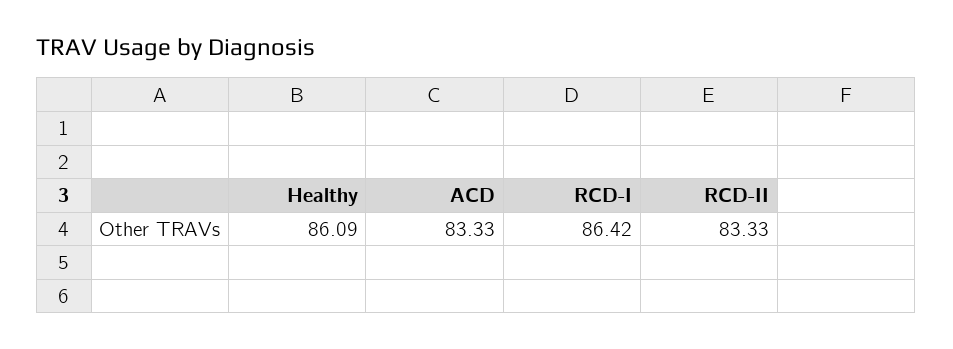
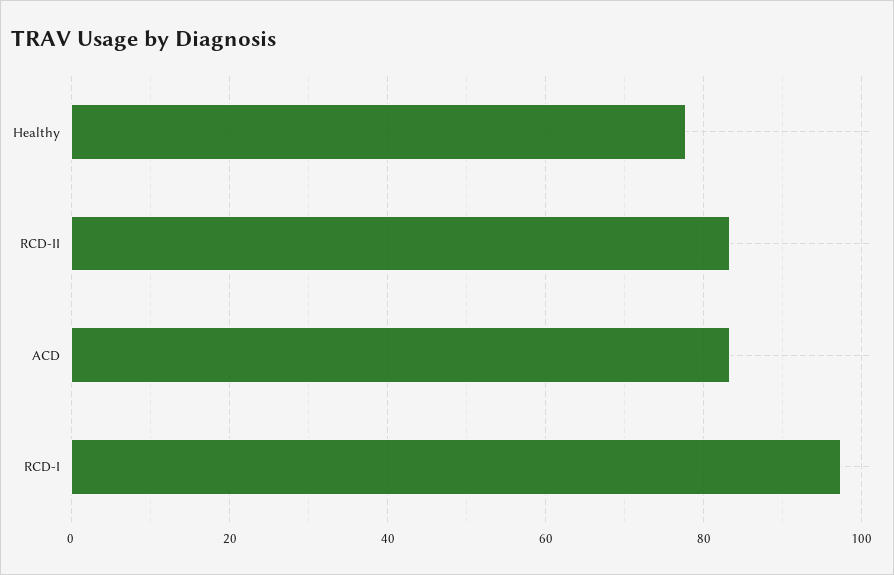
Healthy: 86.09 -> 78
RCD-I: 86.42 -> 98

